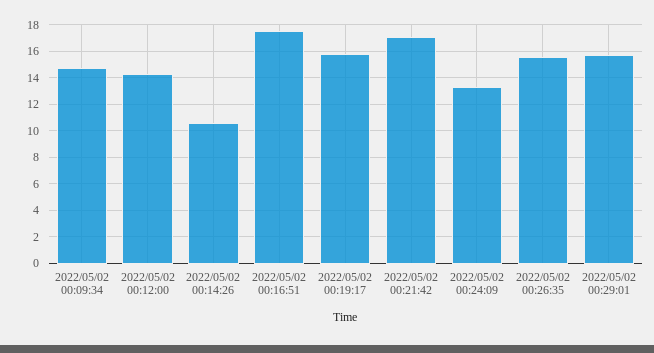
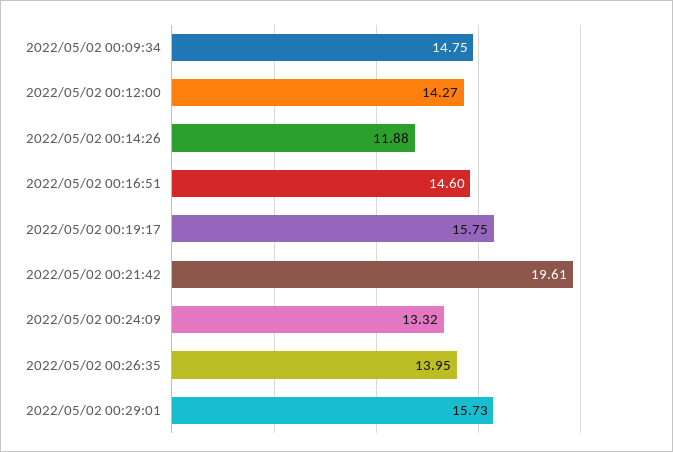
2022/05/02 00:14:26: 10.5 -> 11.88
2022/05/02 00:16:51: 17.5 -> 14.6
2022/05/02 00:21:42: 17 -> 19.61
2022/05/02 00:26:35: 15.5 -> 13.95

